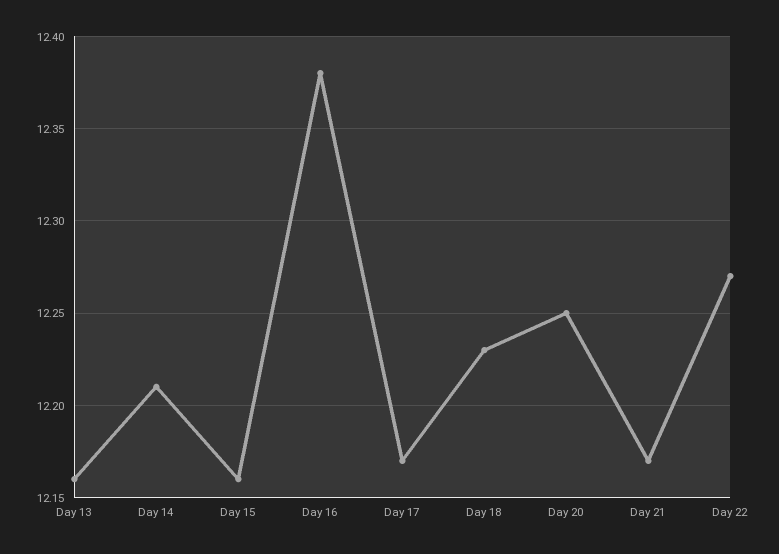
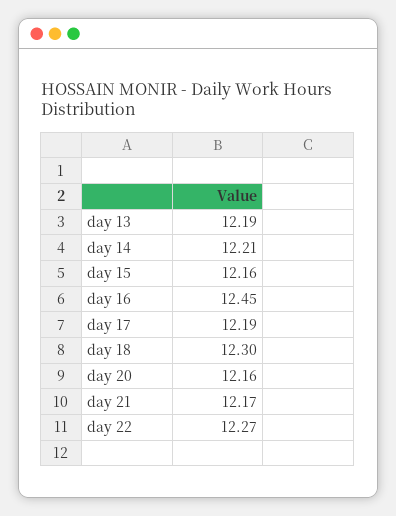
Day 13: 12.16 -> 12.19
Day 16: 12.38 -> 12.45
Day 17: 12.17 -> 12.19
Day 18: 12.23 -> 12.3
Day 20: 12.25 -> 12.16

